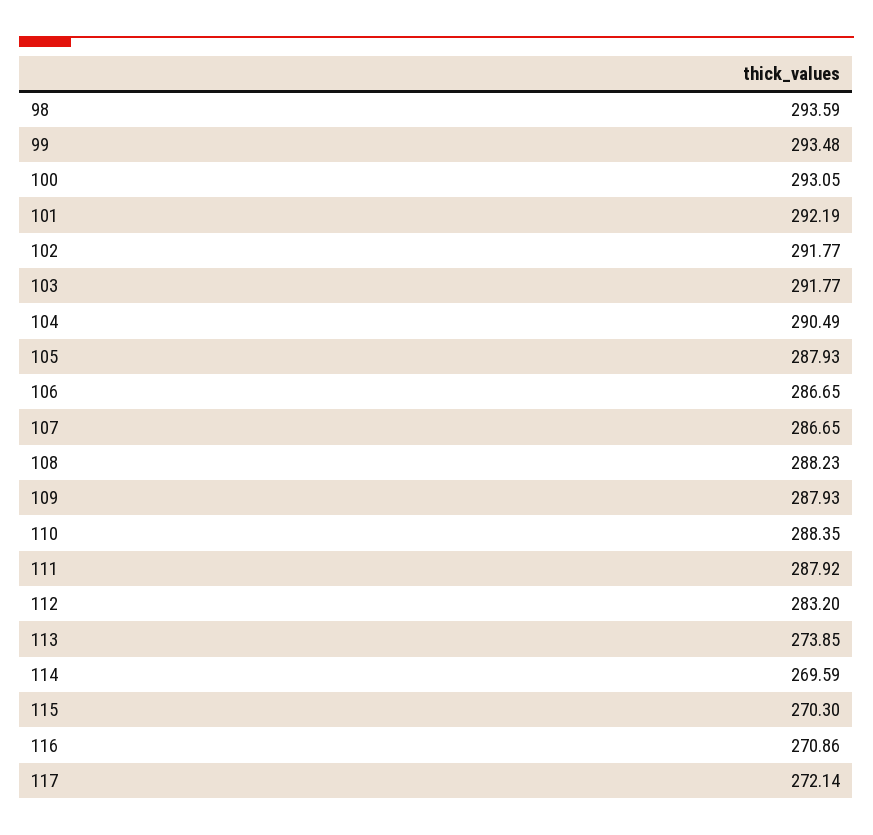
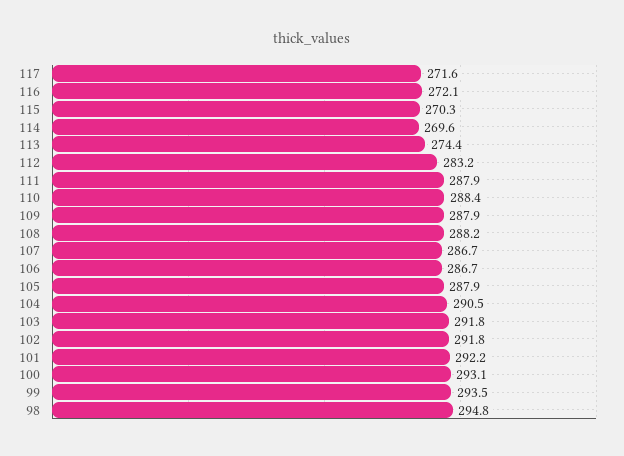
98: 293.59 -> 294.8
113: 273.85 -> 274.4
116: 270.86 -> 272.1
117: 272.14 -> 271.6

